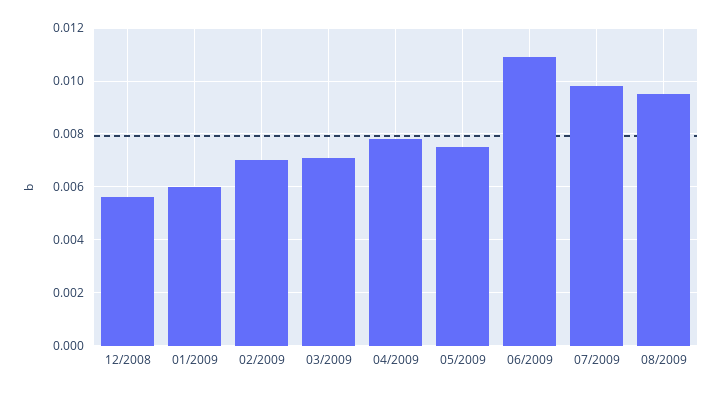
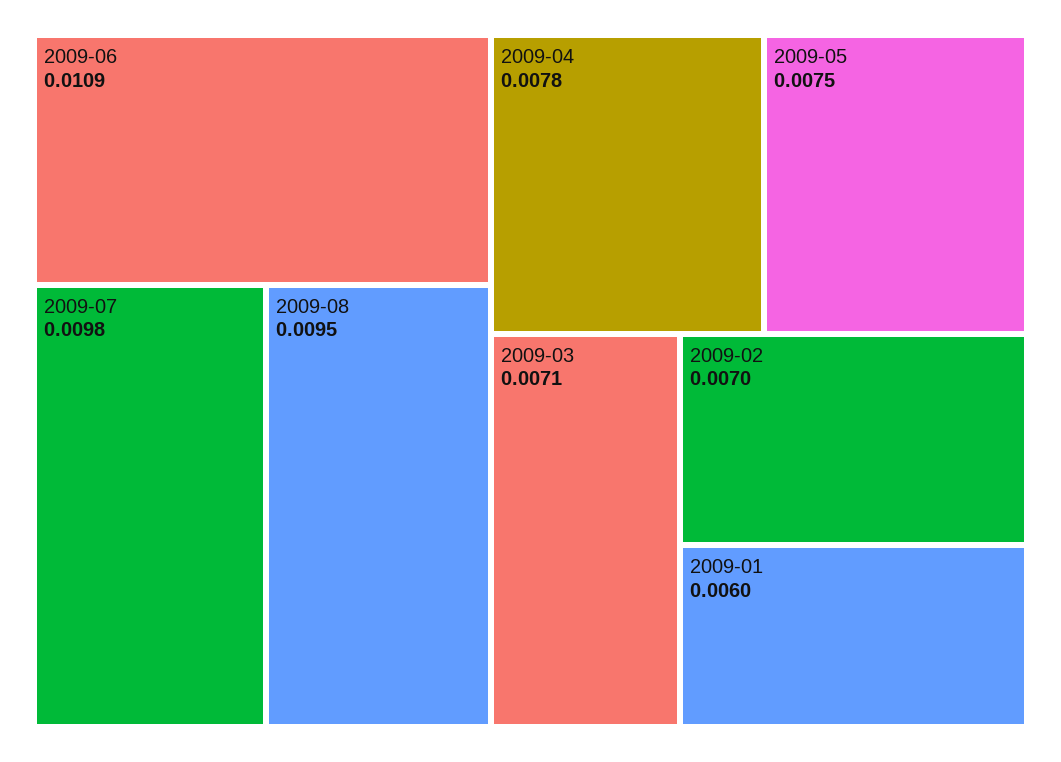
12/2008: 0.0055 -> none

